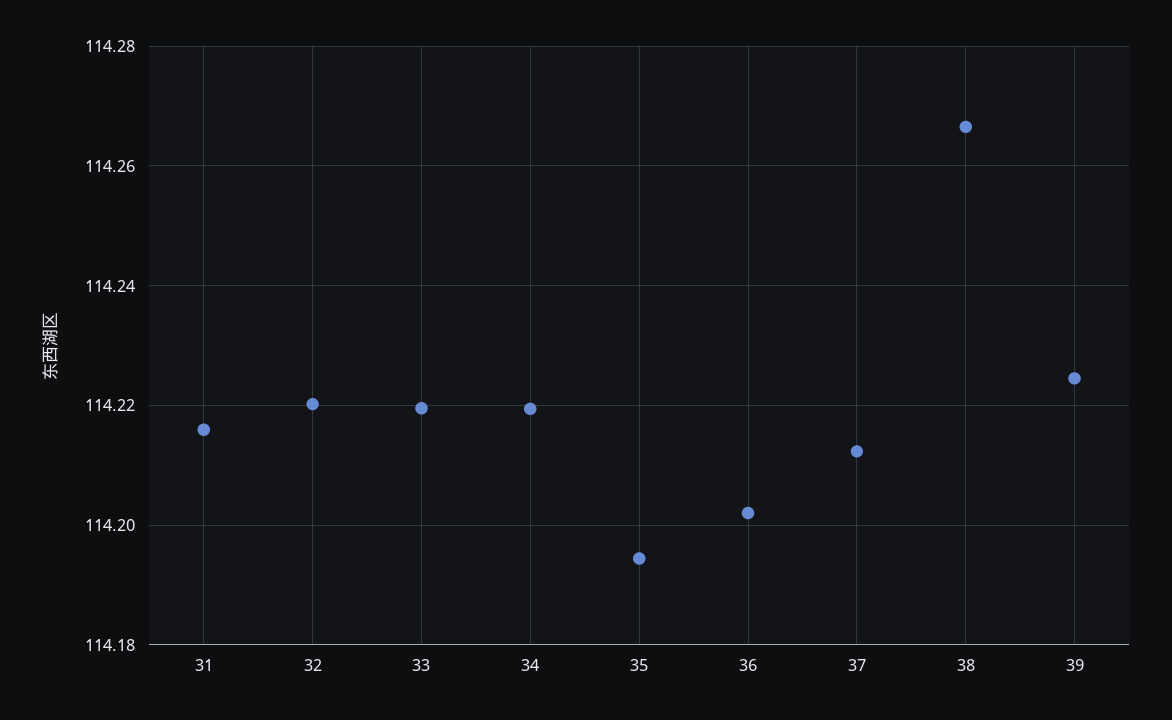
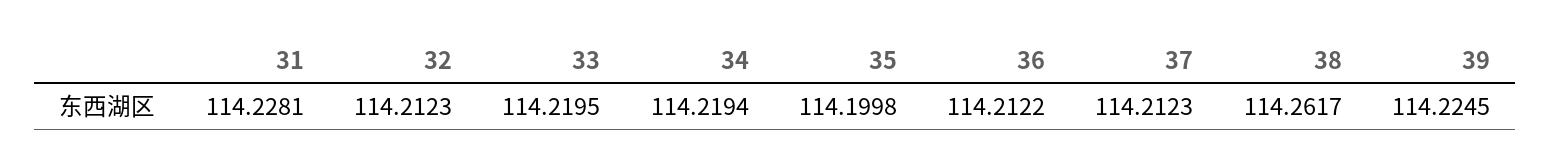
31: 114.216 -> 114.2281
32: 114.22 -> 114.2123
35: 114.194 -> 114.1998
36: 114.202 -> 114.2122
38: 114.266 -> 114.2617

